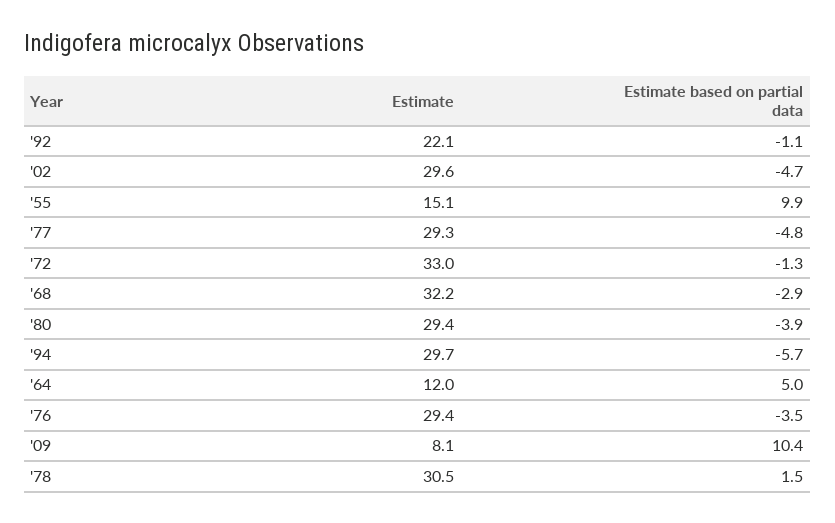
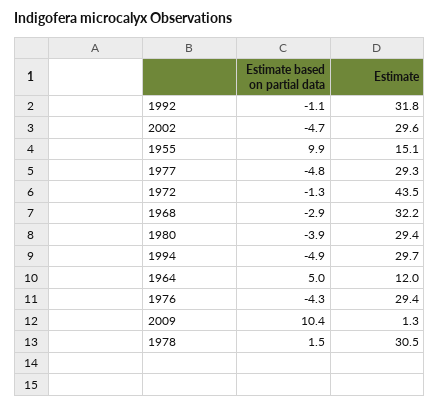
Estimate, '92: 22.1 -> 31.8
Estimate, '72: 33 -> 43.5
Estimate based on partial data, '94: -5.7 -> -4.9
Estimate based on partial data, '76: -3.5 -> -4.3
Estimate, '09: 8.1 -> 1.3

